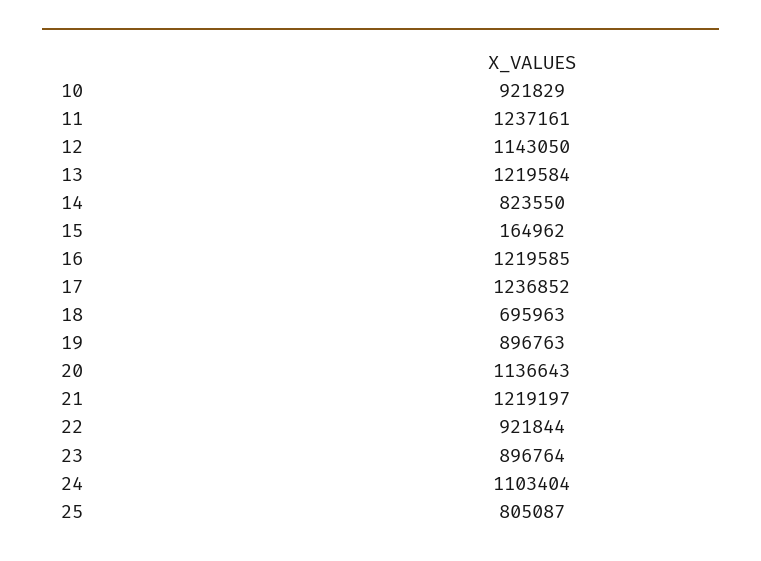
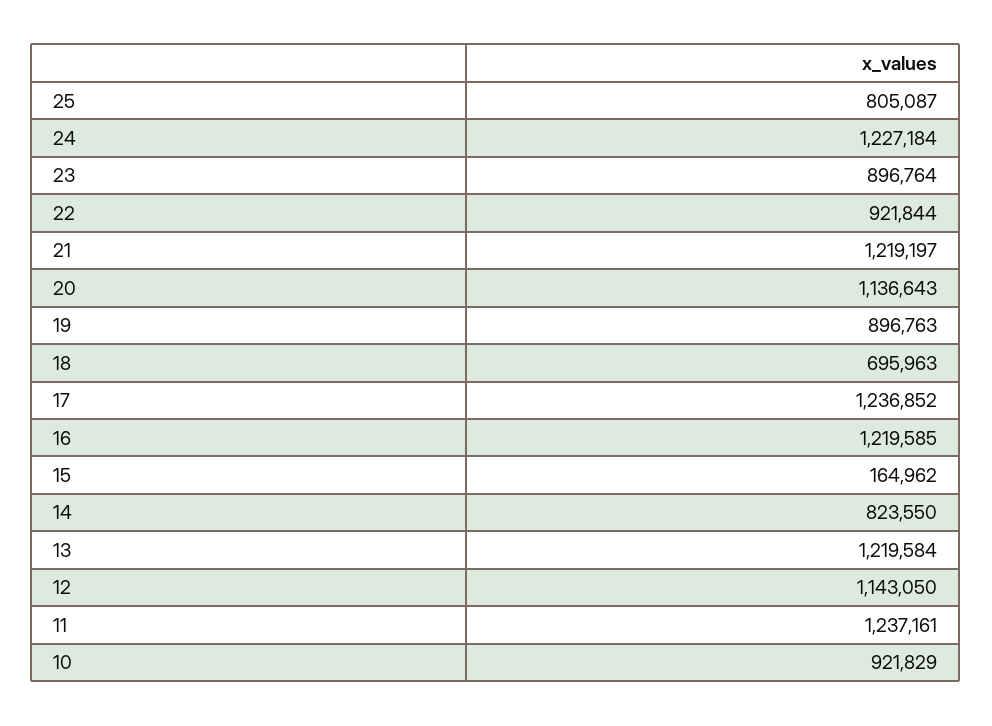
24: 1103404 -> 1227184

